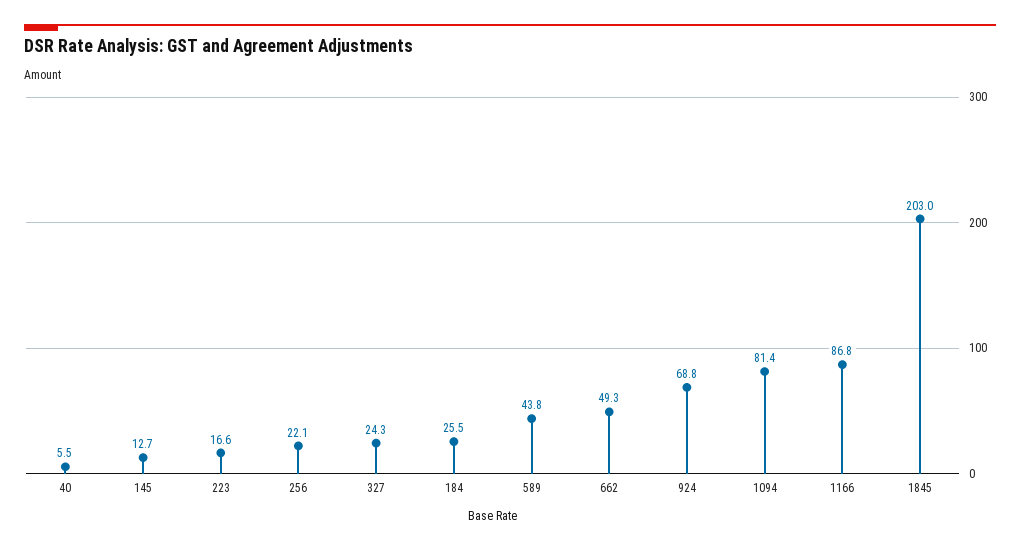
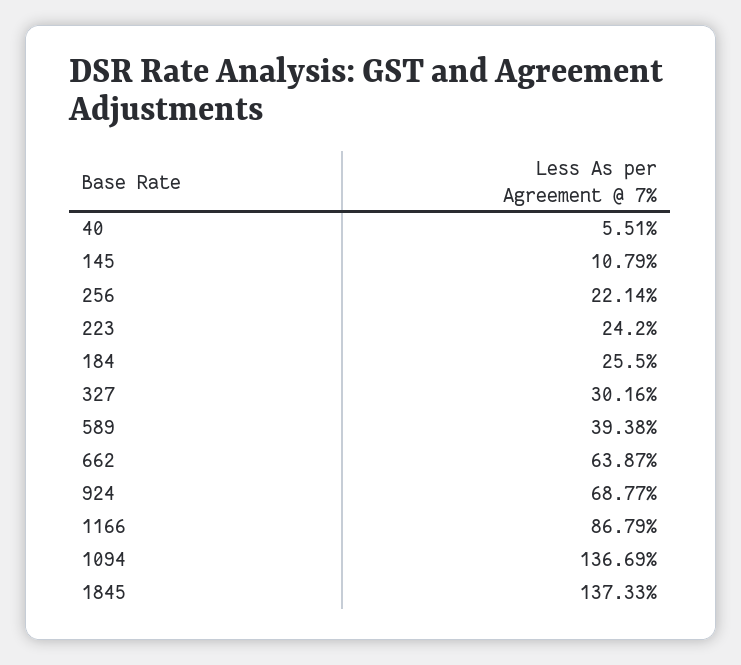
145: 12.7 -> 10.79
223: 16.6 -> 24.2
327: 24.3 -> 30.16
589: 43.8 -> 39.38
662: 49.3 -> 63.87
1094: 81.4 -> 136.69
1845: 203 -> 137.33

